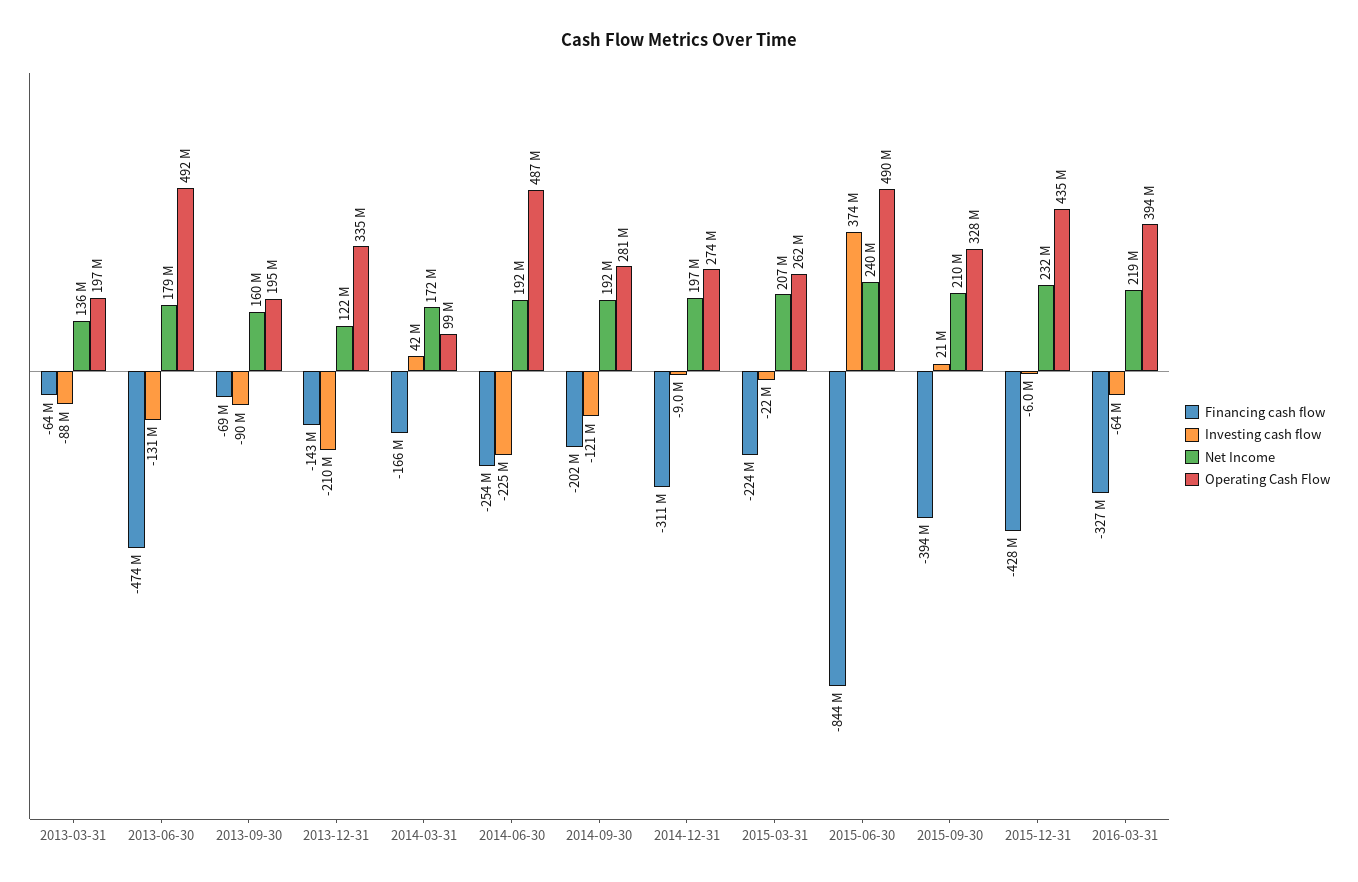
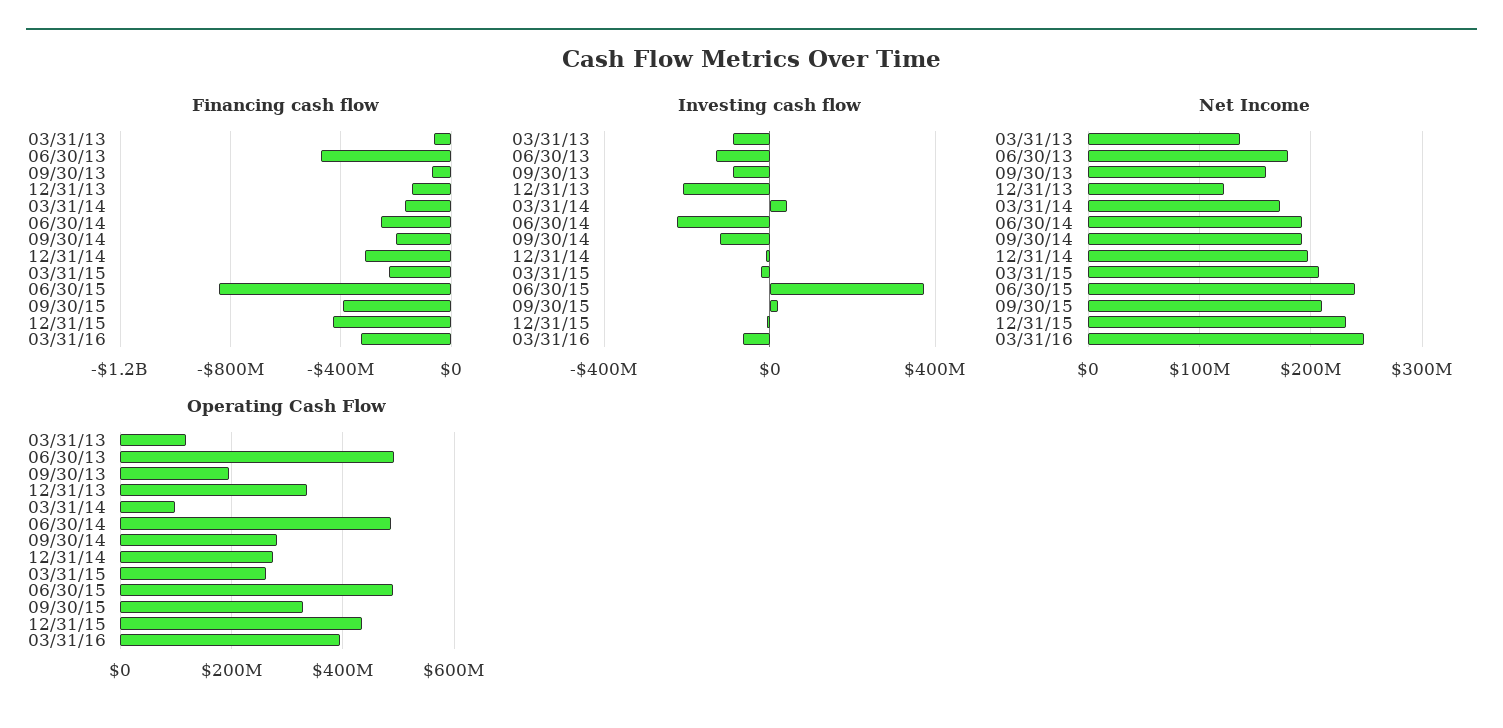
Operating Cash Flow, 2013-03-31: 197000000 -> 120000000
Net Income, 2016-03-31: 219000000 -> 250000000

